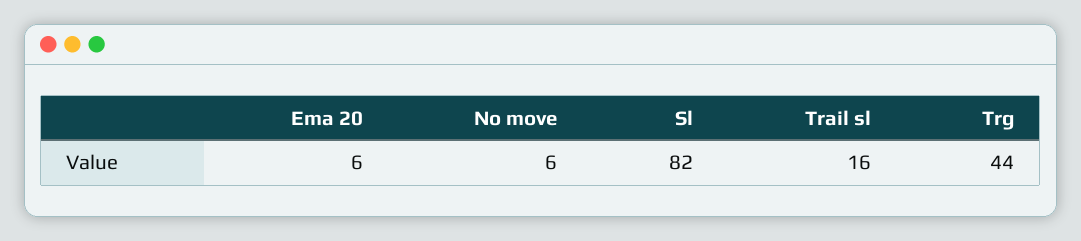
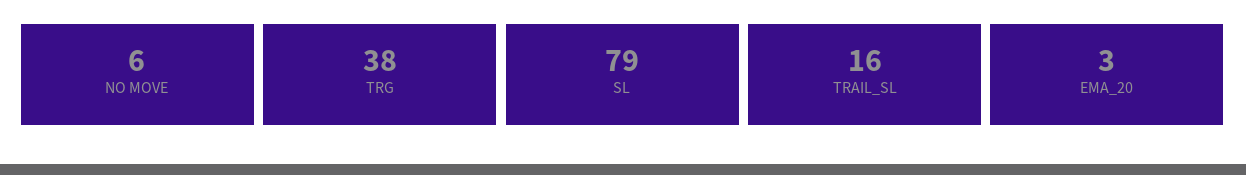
Ema 20: 6 -> 3
Sl: 82 -> 79
Trg: 44 -> 38

